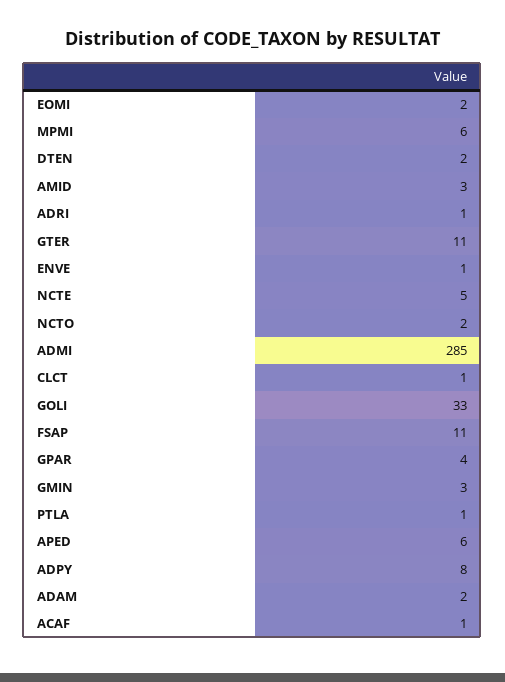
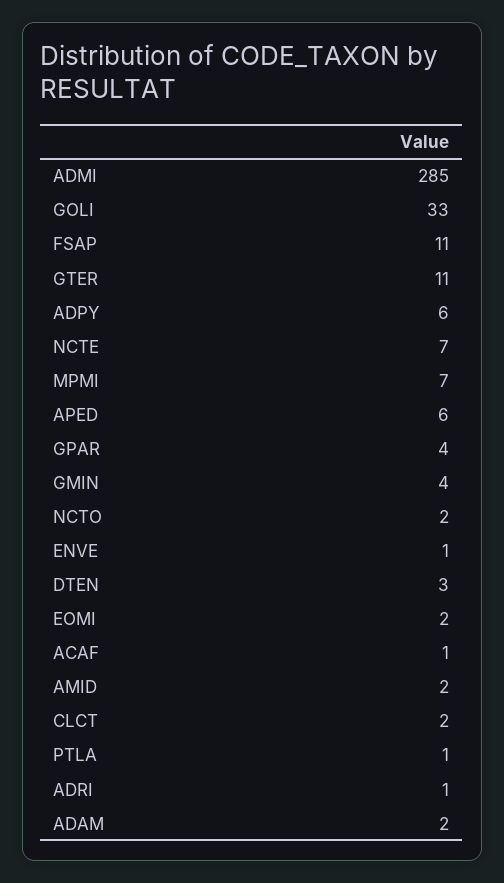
MPMI: 6 -> 7
DTEN: 2 -> 3
AMID: 3 -> 2
NCTE: 5 -> 7
CLCT: 1 -> 2
GMIN: 3 -> 4
ADPY: 8 -> 6

